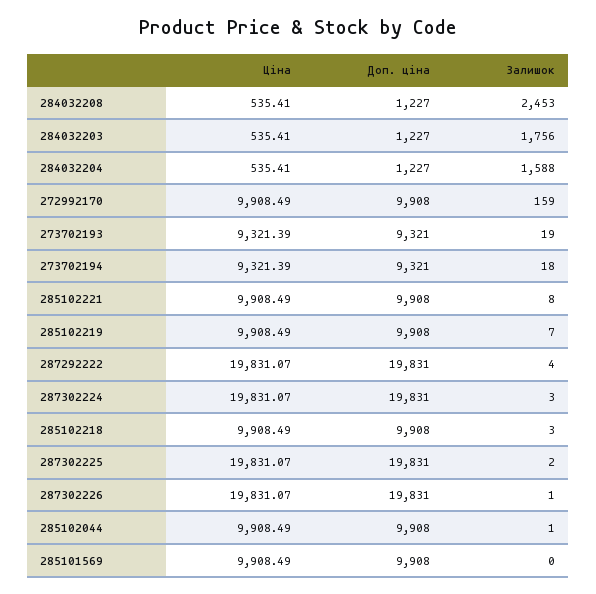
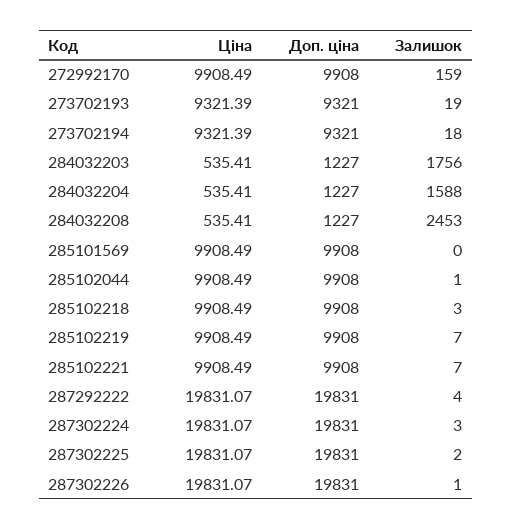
Залишок, 285102221: 8 -> 7

